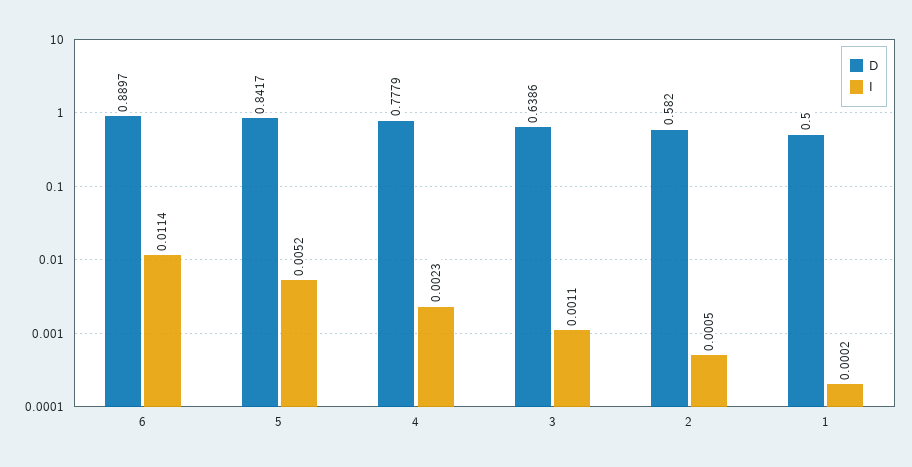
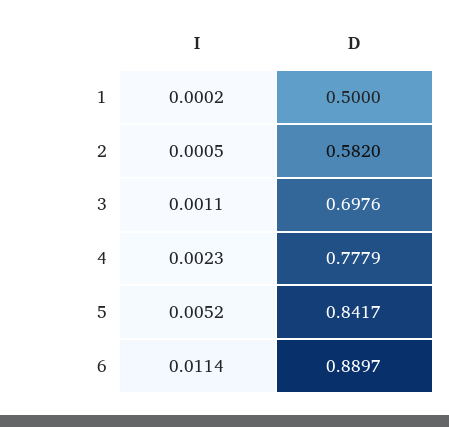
D, 3: 0.6386 -> 0.6976

